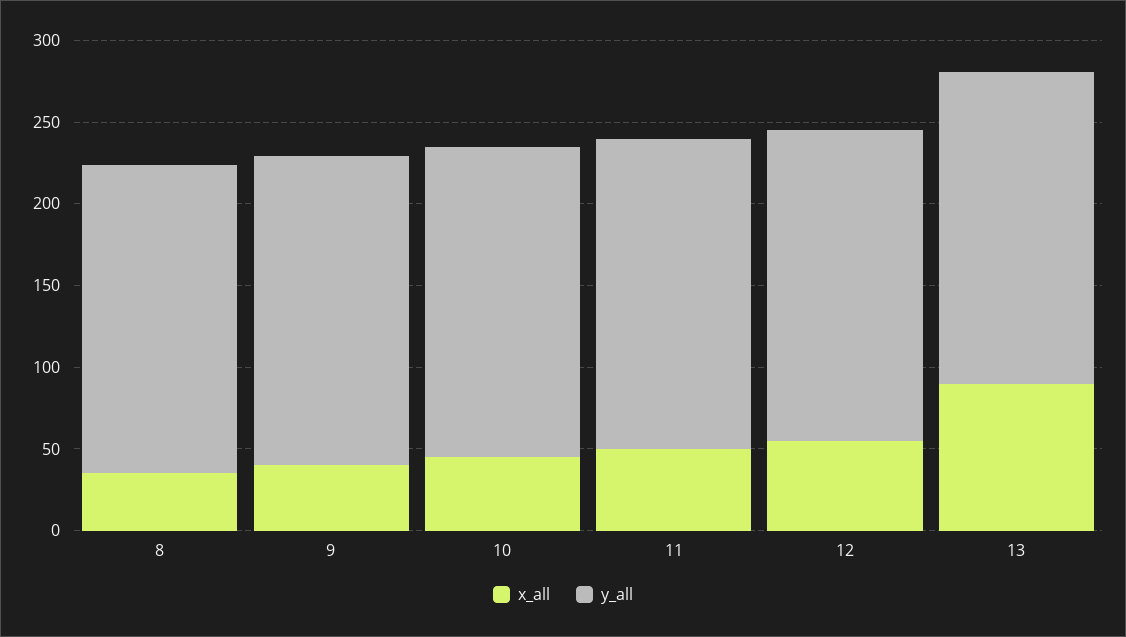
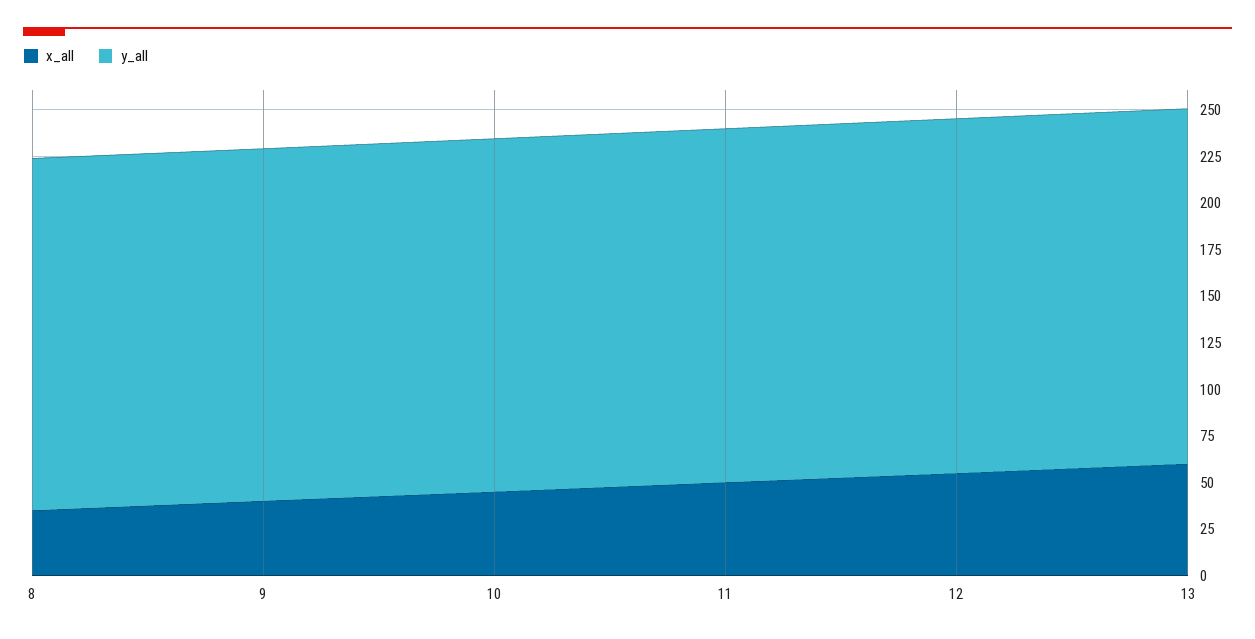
x_all, 13: 90 -> 60

